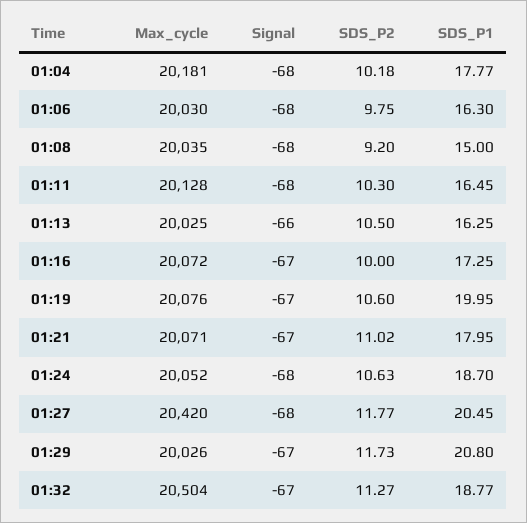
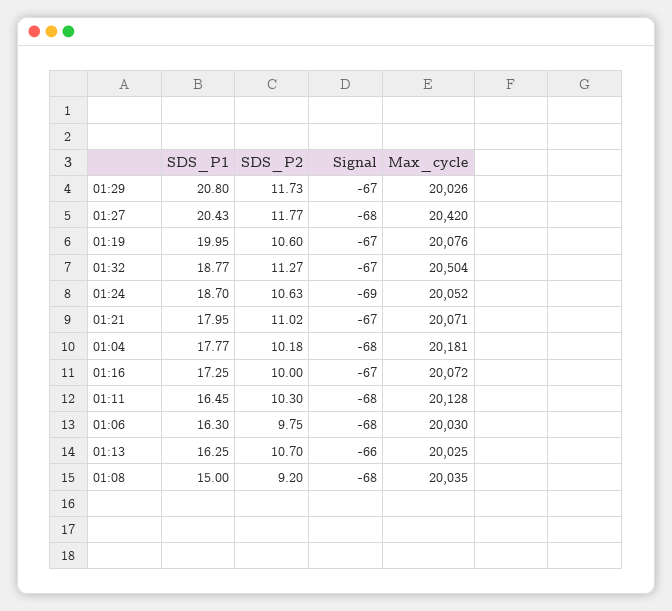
SDS_P2, 01:13: 10.5 -> 10.7
Signal, 01:24: -68 -> -69
SDS_P1, 01:27: 20.45 -> 20.43

